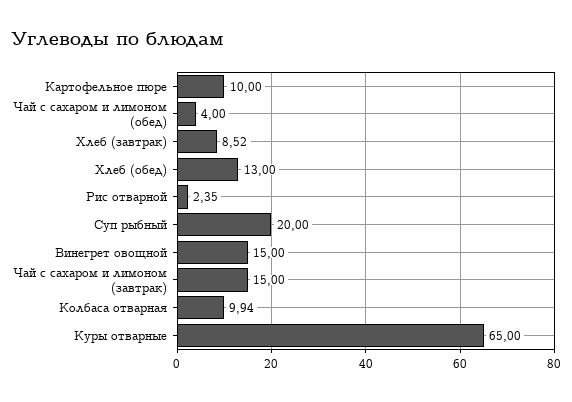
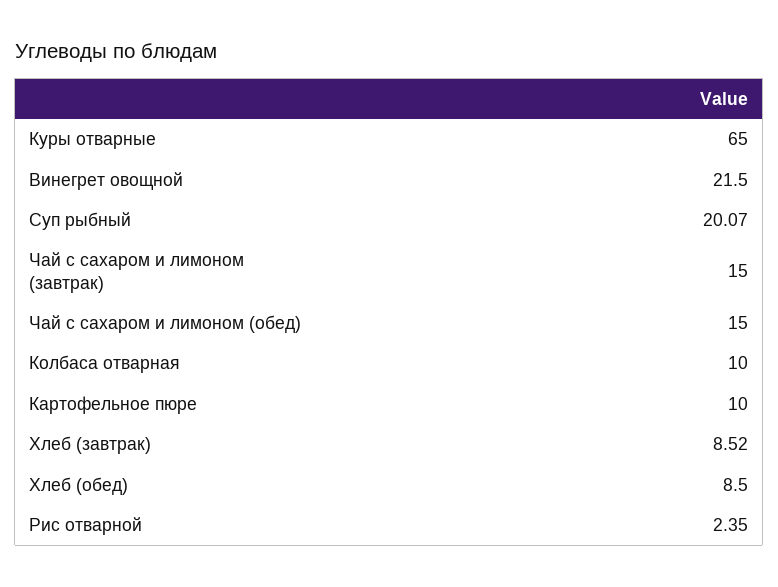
Чай с сахаром и лимоном (обед): 4 -> 15
Хлеб (обед): 13 -> 8.5
Суп рыбный: 20 -> 20.07
Винегрет овощной: 15 -> 21.5
Колбаса отварная: 9.94 -> 10

